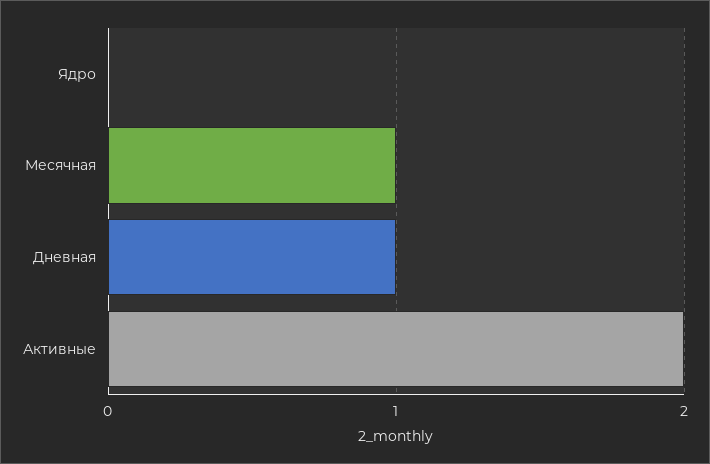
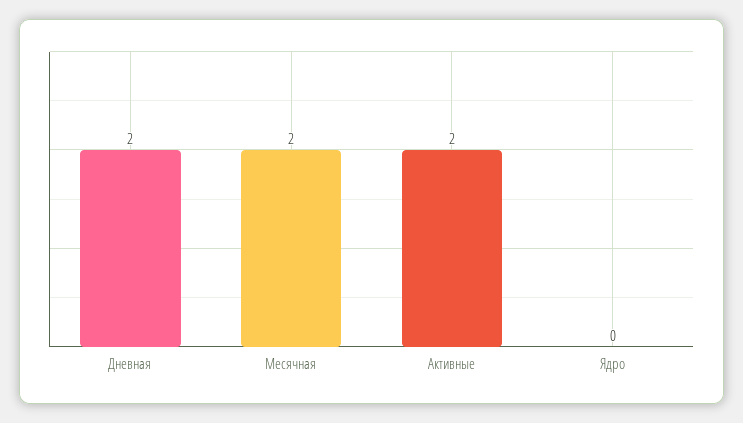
Месячная: 1 -> 2
Дневная: 1 -> 2

